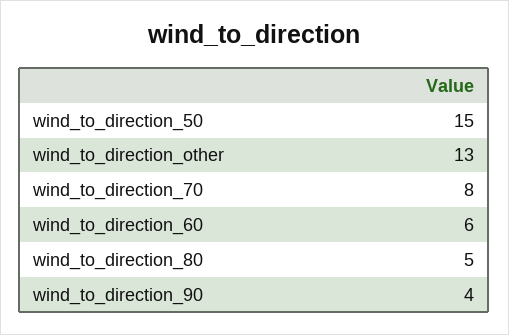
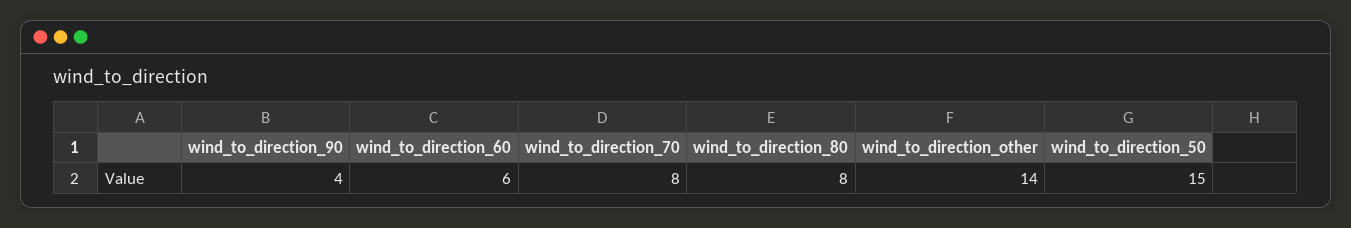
wind_to_direction_other: 13 -> 14
wind_to_direction_80: 5 -> 8

